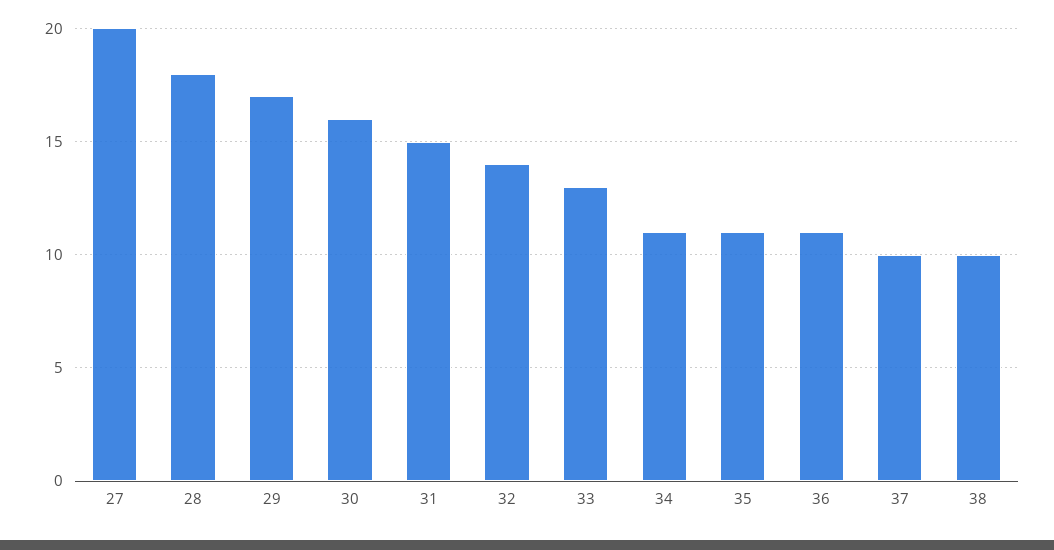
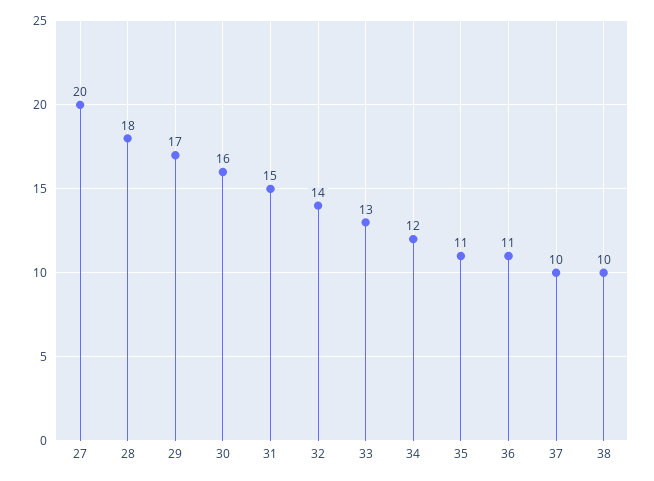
34: 11 -> 12

